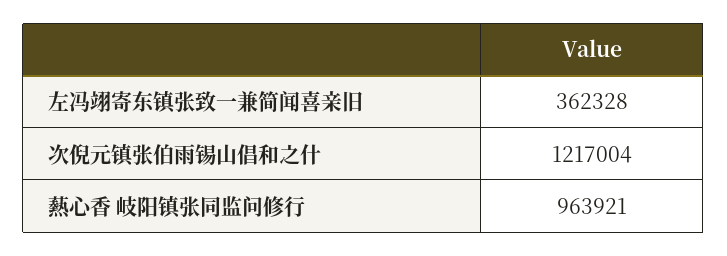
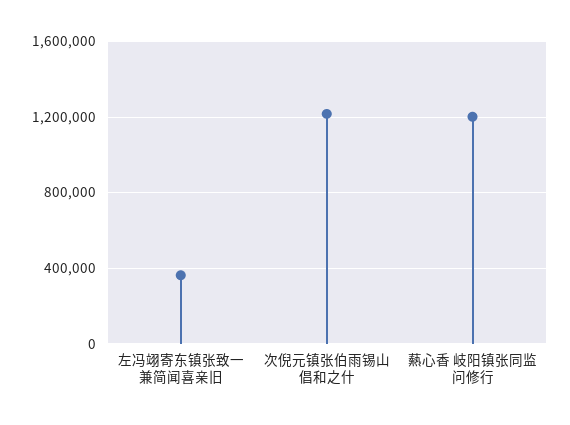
爇心香 岐阳镇张同监问修行: 963921 -> 1200000

